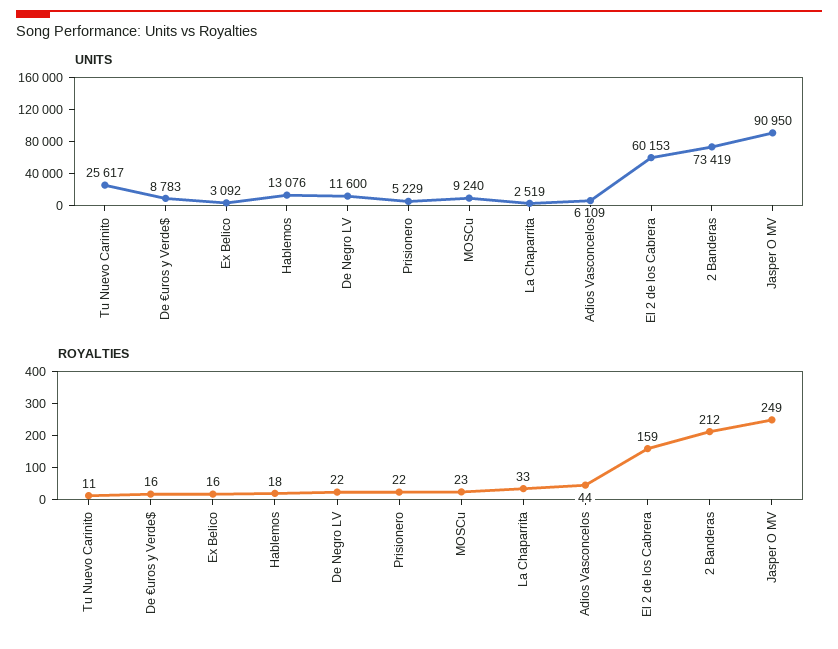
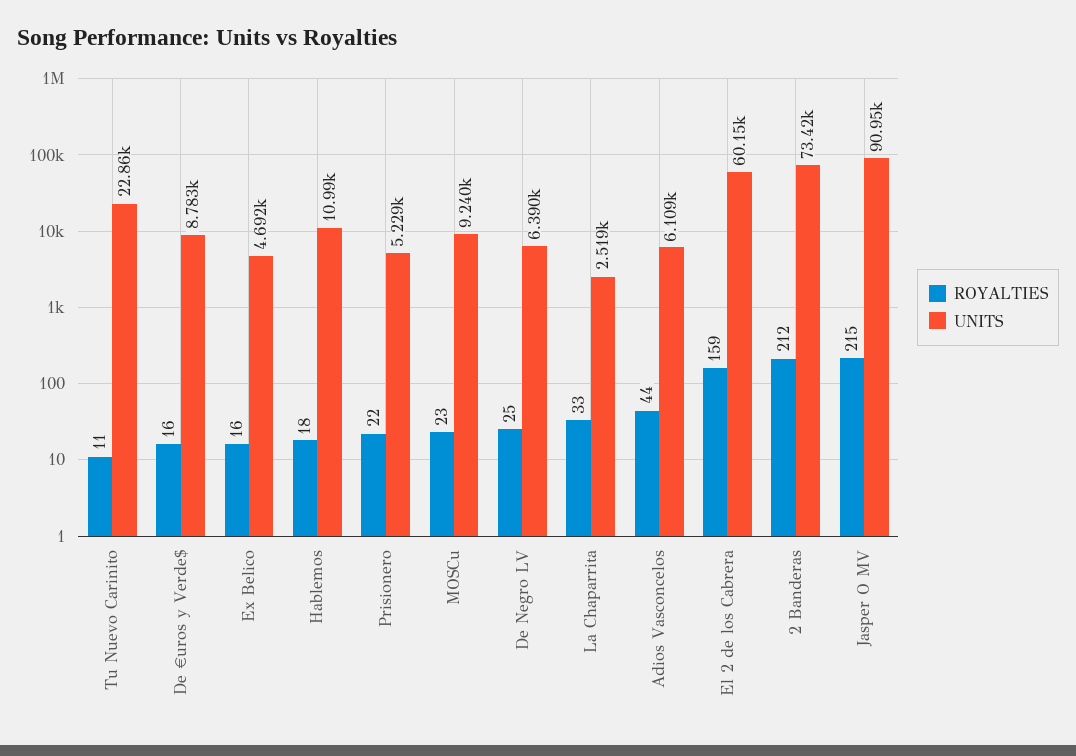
UNITS, Tu Nuevo Carinito: 25617 -> 22860
UNITS, Ex Belico: 3092 -> 4692
UNITS, Hablemos: 13076 -> 10990
UNITS, De Negro LV: 11600 -> 6390
ROYALTIES, De Negro LV: 22 -> 25
ROYALTIES, Jasper O MV: 249 -> 215

